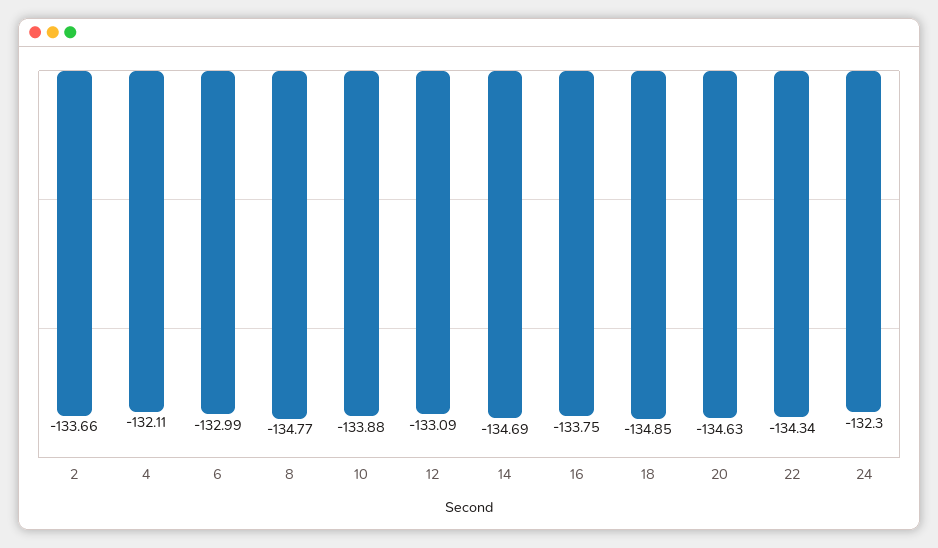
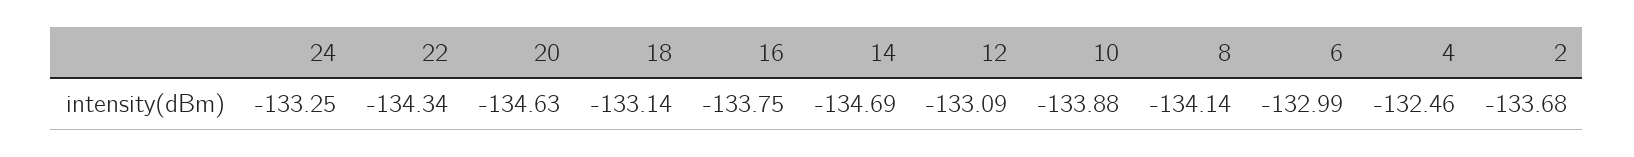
2: -133.66 -> -133.68
4: -132.11 -> -132.46
8: -134.77 -> -134.14
18: -134.85 -> -133.14
24: -132.3 -> -133.25

